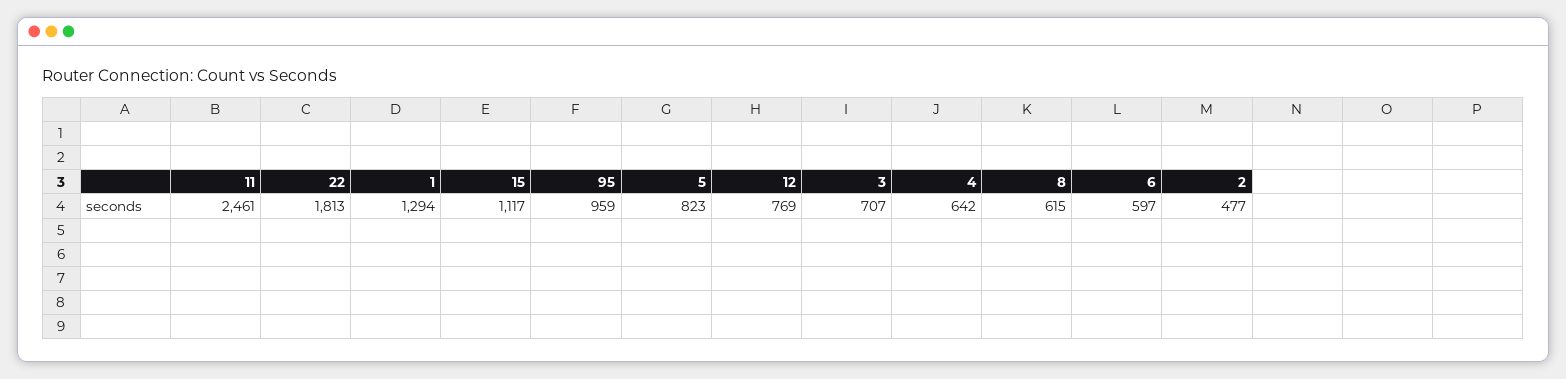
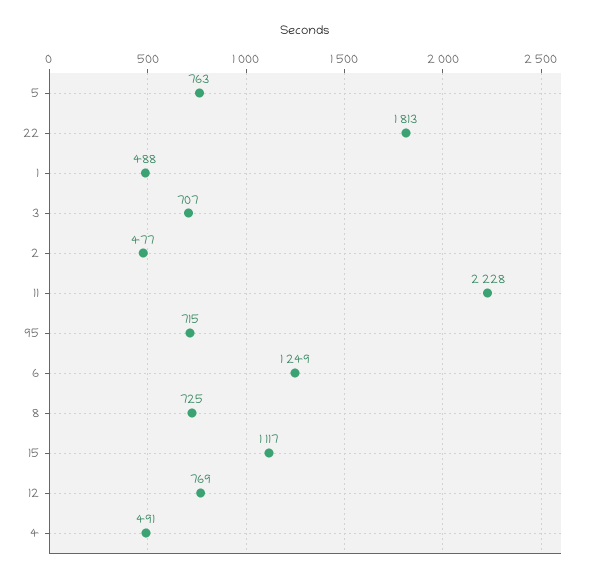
11: 2461 -> 2228
1: 1294 -> 488
95: 959 -> 715
5: 823 -> 763
4: 642 -> 491
8: 615 -> 725
6: 597 -> 1249

